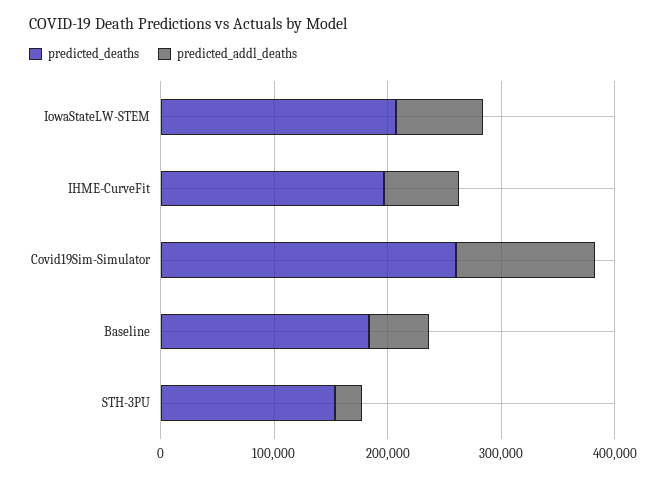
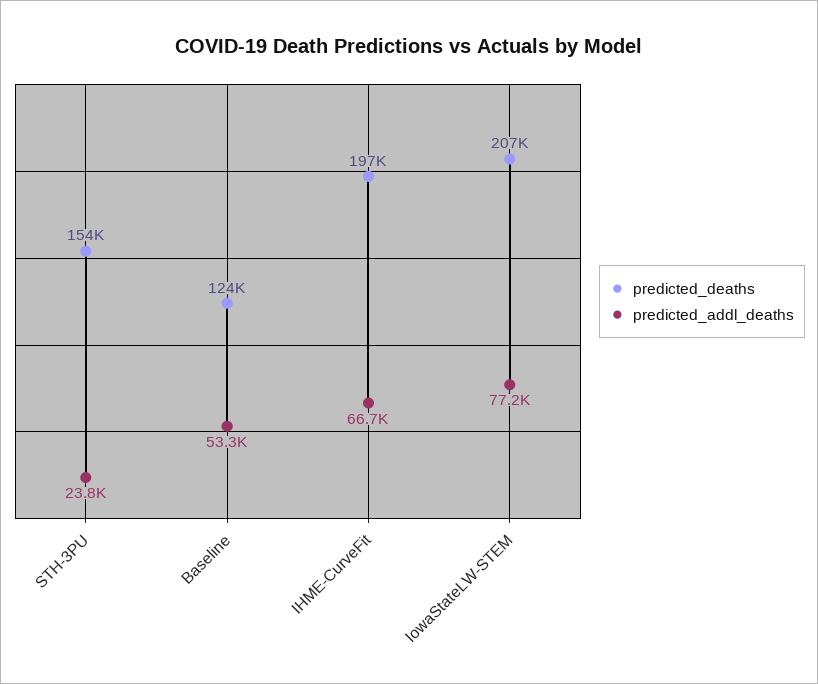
predicted_deaths, Covid19Sim-Simulator: 260000 -> none
predicted_addl_deaths, Covid19Sim-Simulator: 120000 -> none
predicted_deaths, Baseline: 180000 -> 124000

